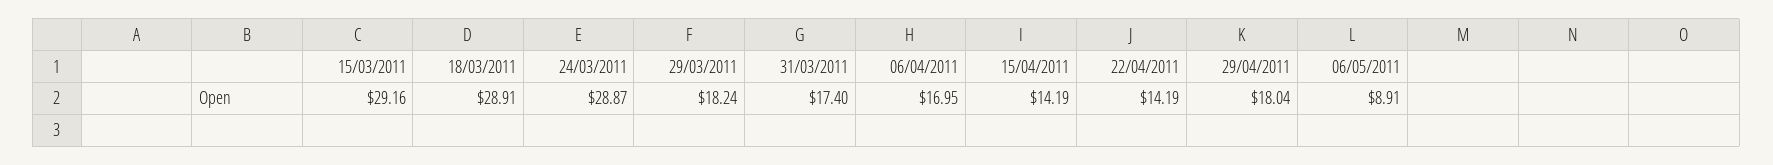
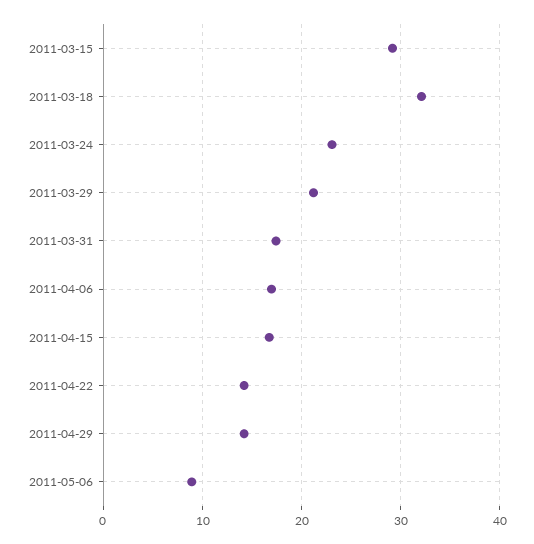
18/03/2011: 28.91 -> 32
24/03/2011: 28.87 -> 23
29/03/2011: 18.24 -> 21
15/04/2011: 14.19 -> 17
29/04/2011: 18.04 -> 14

